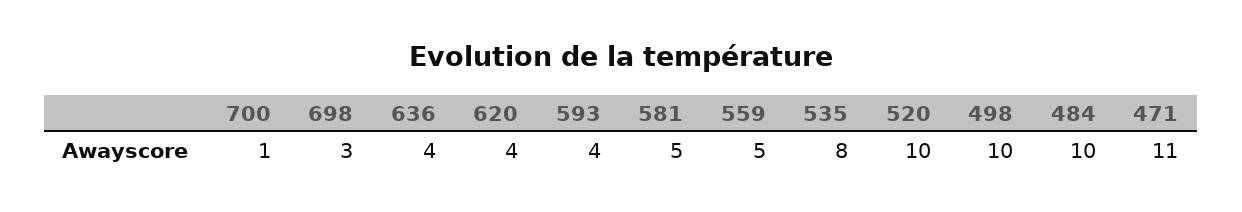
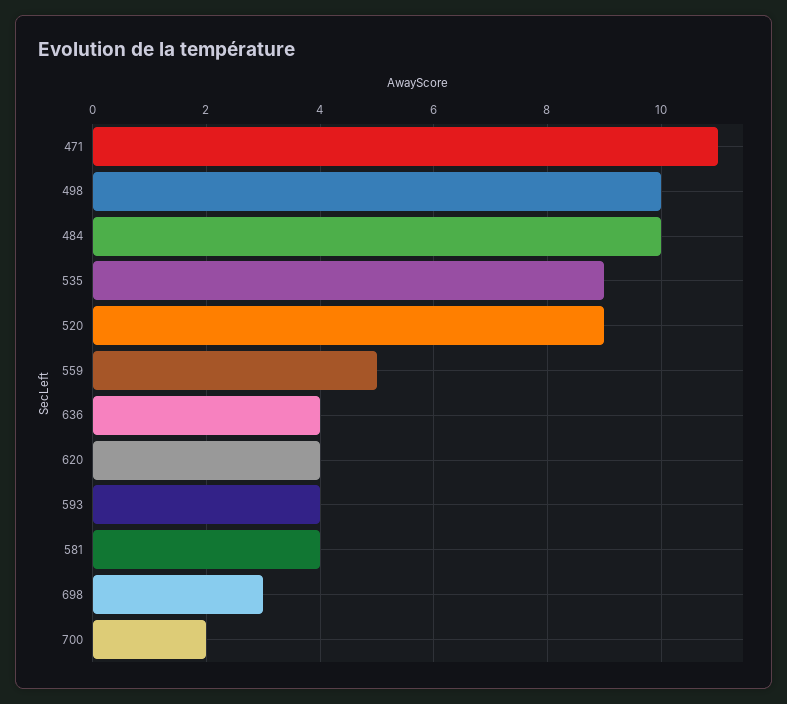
700: 1 -> 2
581: 5 -> 4
535: 8 -> 9
520: 10 -> 9

